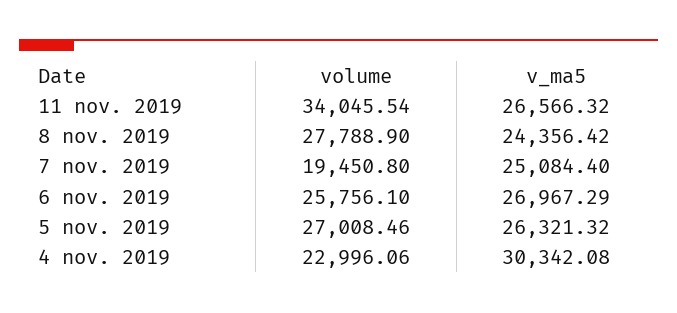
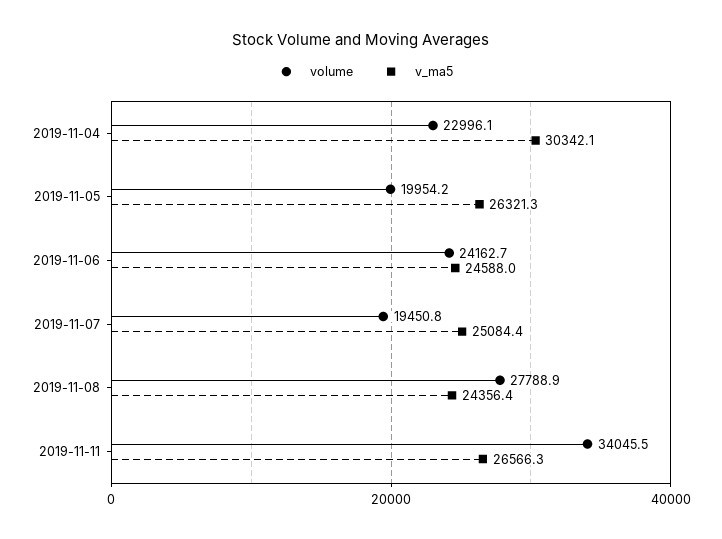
volume, 6 nov. 2019: 25756.1 -> 24162.7
v_ma5, 6 nov. 2019: 26967.29 -> 24588
volume, 5 nov. 2019: 27008.46 -> 19954.2

